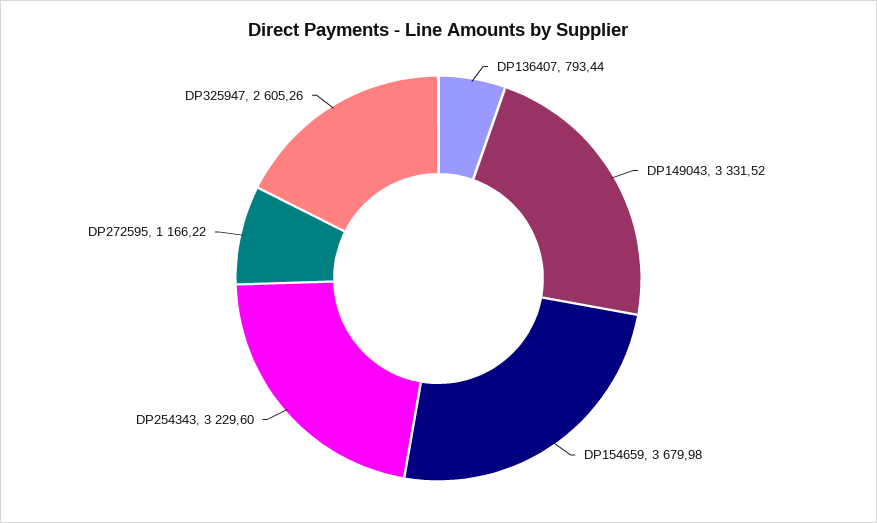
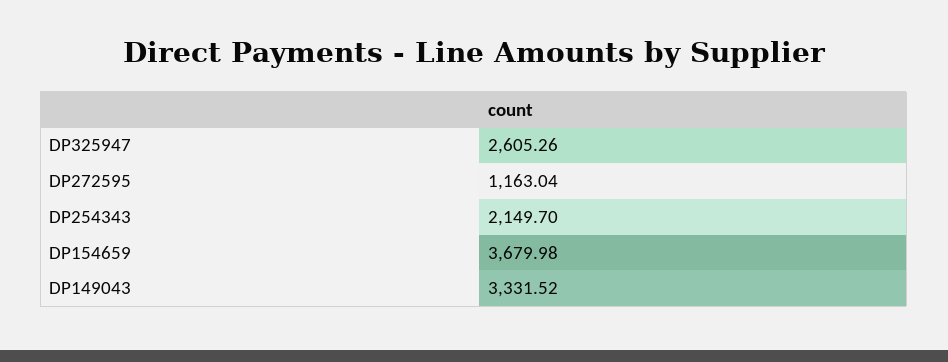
DP136407: 793.44 -> none
DP254343: 3229.6 -> 2149.7
DP272595: 1166.22 -> 1163.04

